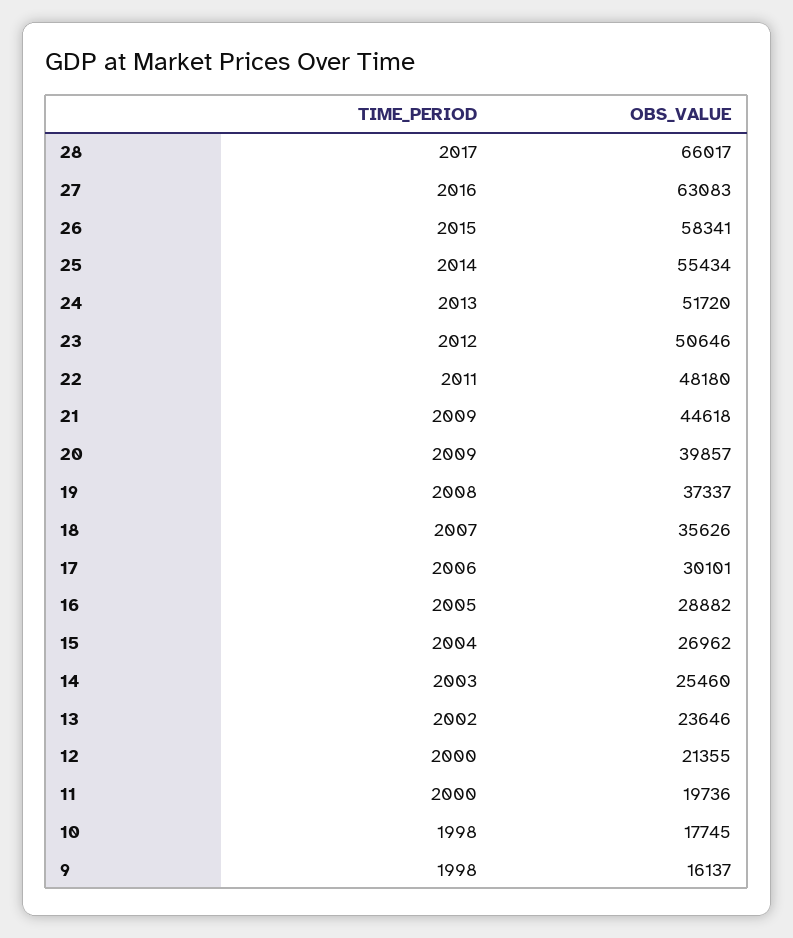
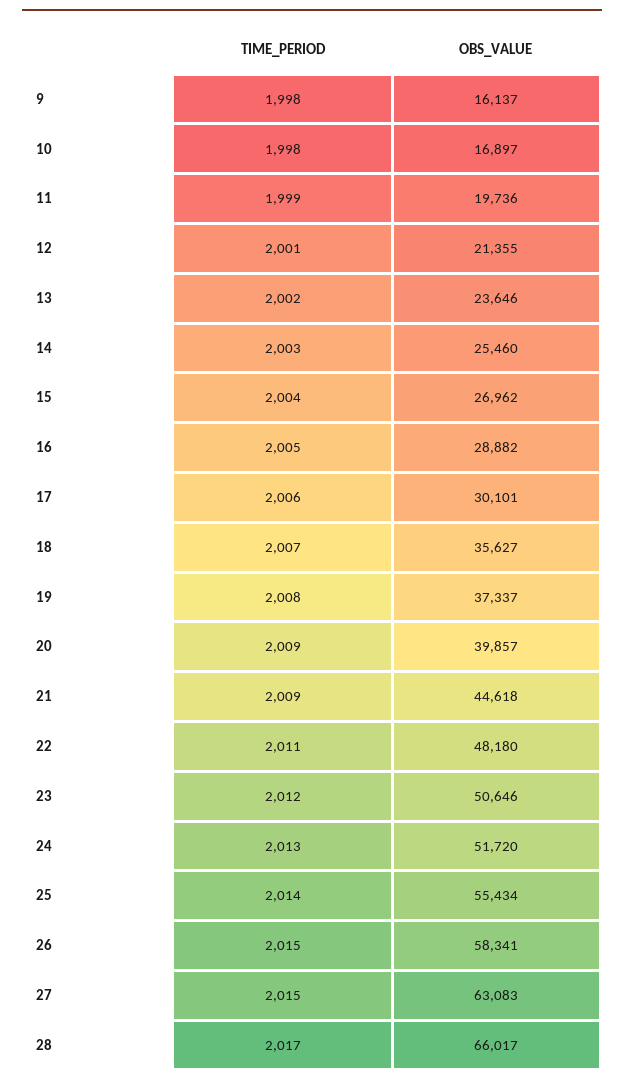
TIME_PERIOD, 27: 2016 -> 2015
OBS_VALUE, 18: 35626 -> 35627
TIME_PERIOD, 12: 2000 -> 2001
TIME_PERIOD, 11: 2000 -> 1999
OBS_VALUE, 10: 17745 -> 16897

